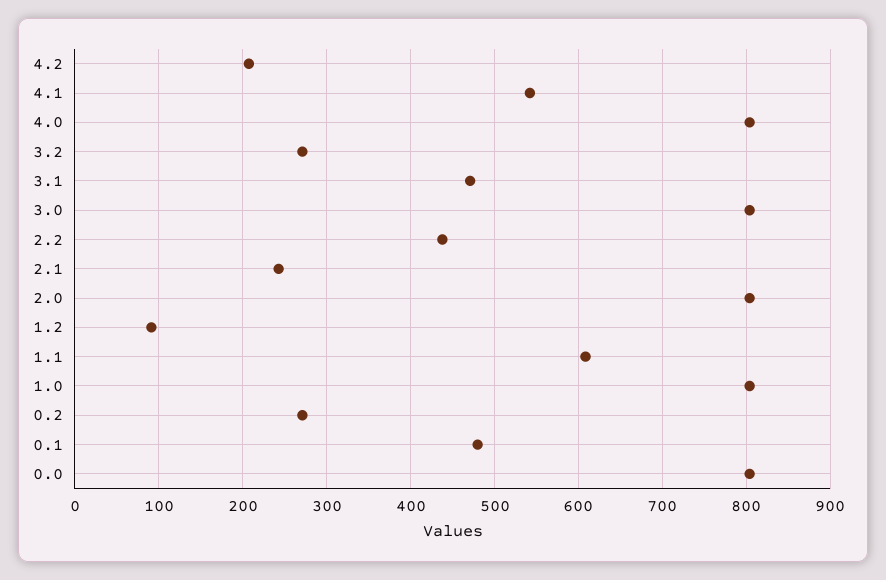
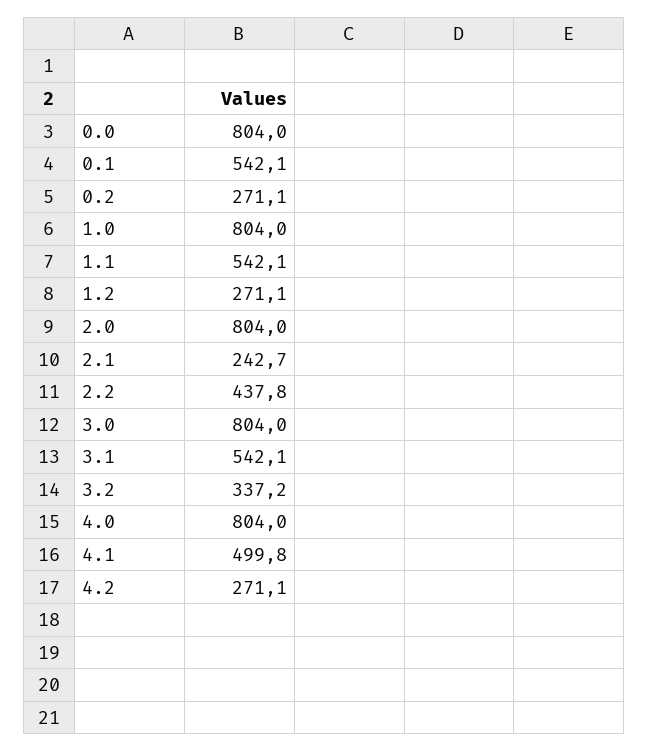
4.2: 210 -> 271.1
4.1: 540 -> 499.8
3.2: 270 -> 337.2
3.1: 470 -> 542.1
1.2: 90 -> 271.1
1.1: 610 -> 542.1
0.1: 480 -> 542.1

